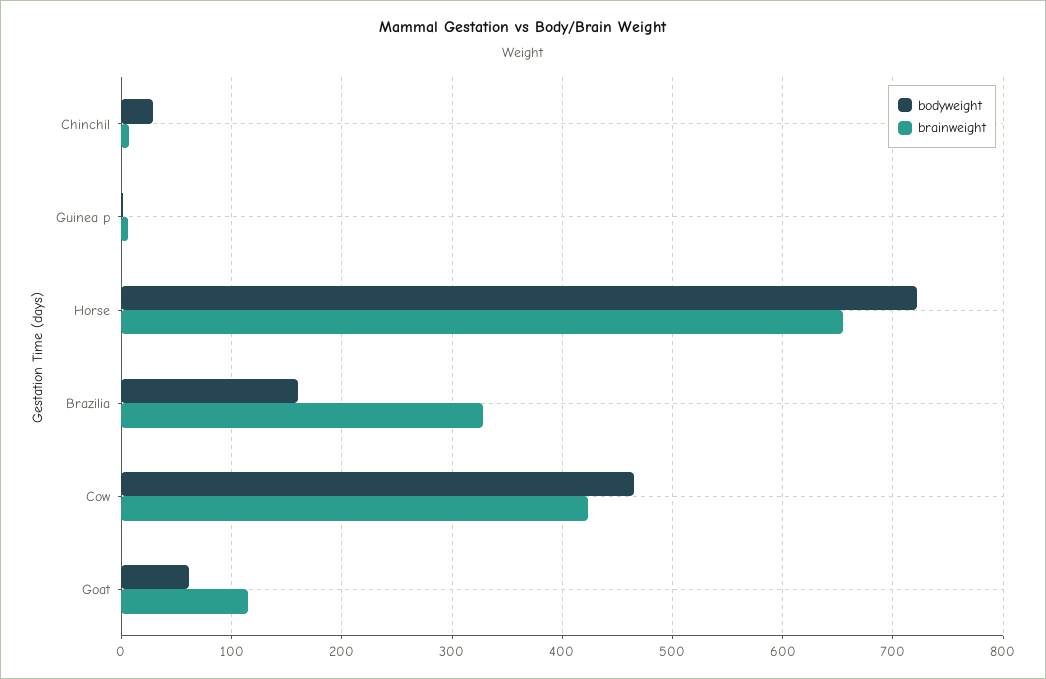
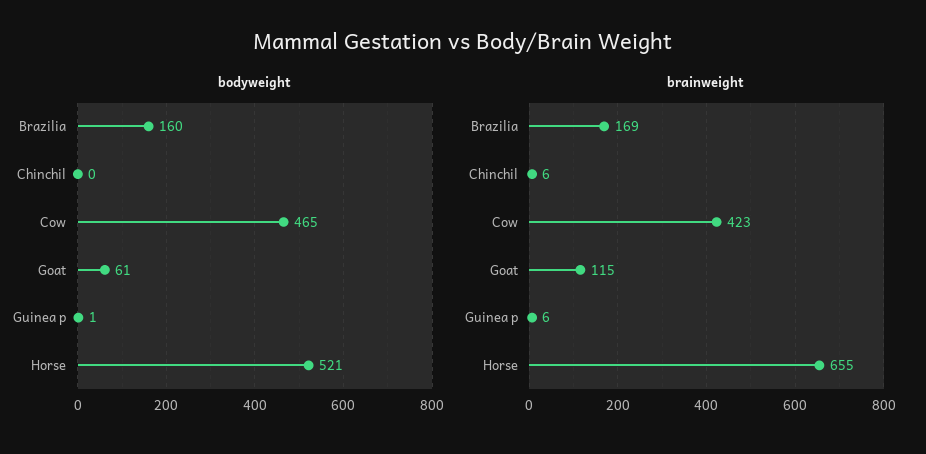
bodyweight, Chinchil: 30 -> 0
bodyweight, Horse: 720 -> 521
brainweight, Brazilia: 330 -> 169

